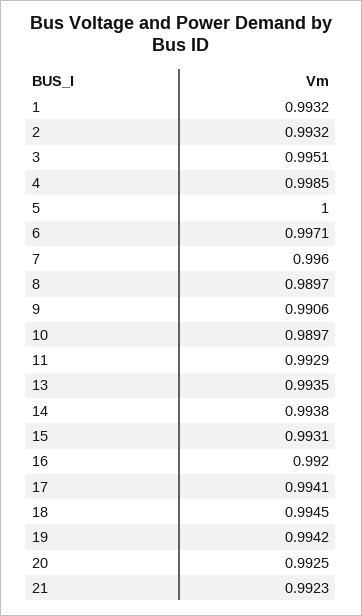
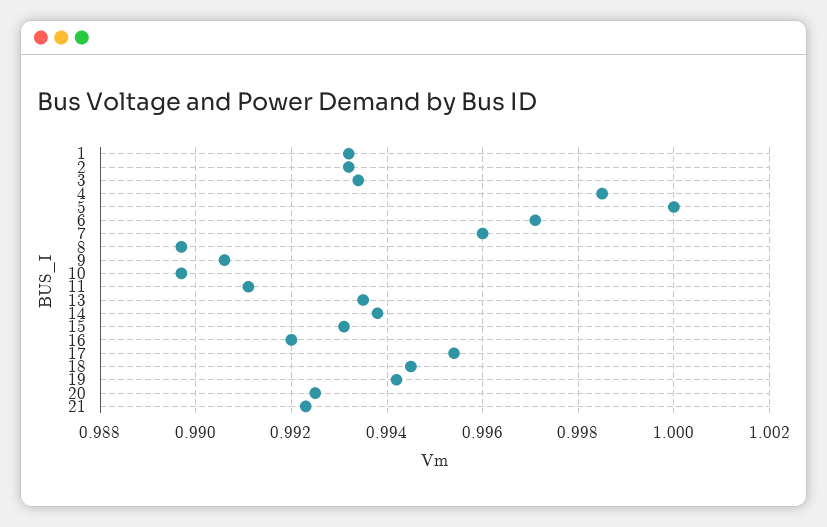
3: 0.9951 -> 0.9935
11: 0.9929 -> 0.991
17: 0.9941 -> 0.9955

